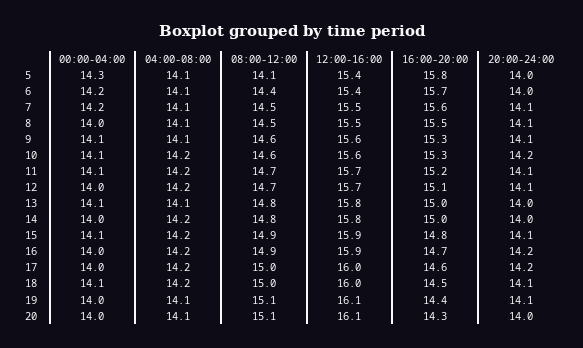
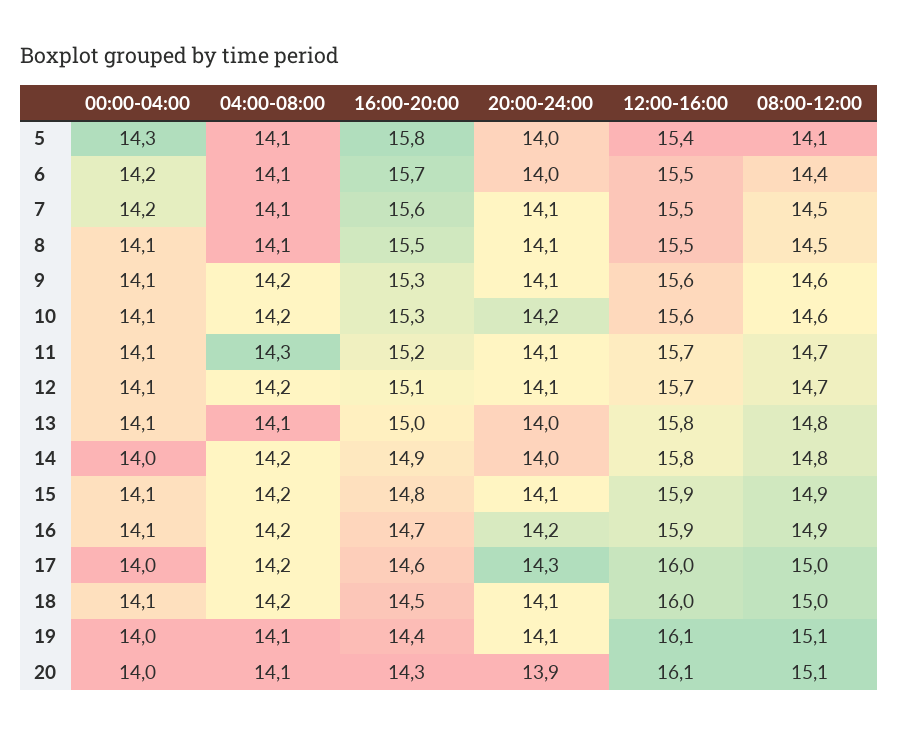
12:00-16:00, 6: 15.4 -> 15.5
00:00-04:00, 8: 14 -> 14.1
04:00-08:00, 9: 14.1 -> 14.2
04:00-08:00, 11: 14.2 -> 14.3
00:00-04:00, 12: 14 -> 14.1
16:00-20:00, 14: 15 -> 14.9
00:00-04:00, 16: 14 -> 14.1
20:00-24:00, 17: 14.2 -> 14.3
20:00-24:00, 20: 14 -> 13.9

